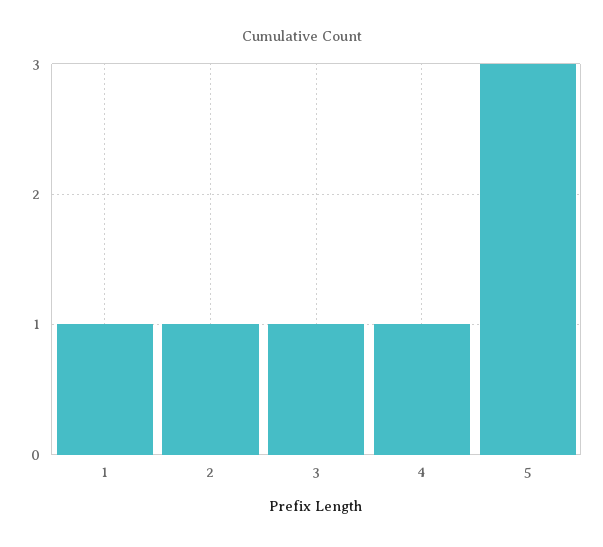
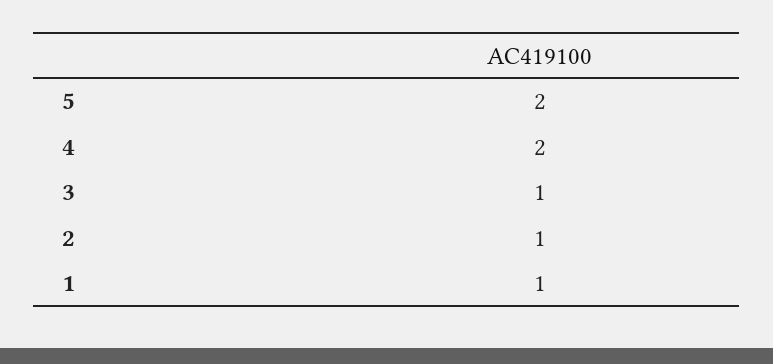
4: 1 -> 2
5: 3 -> 2

